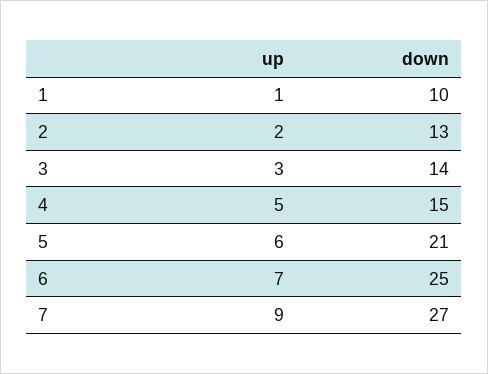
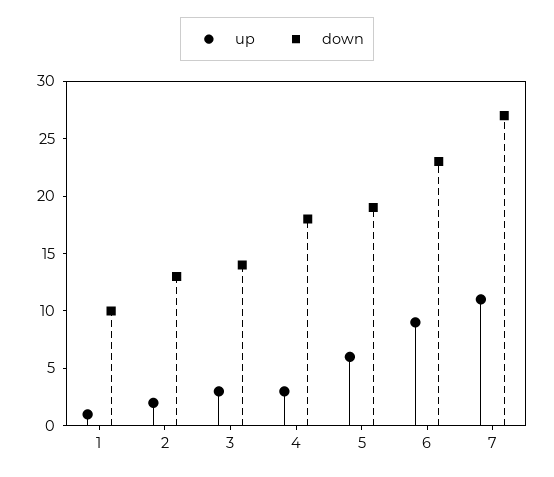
up, 4: 5 -> 3
down, 4: 15 -> 18
down, 5: 21 -> 19
up, 6: 7 -> 9
down, 6: 25 -> 23
up, 7: 9 -> 11

